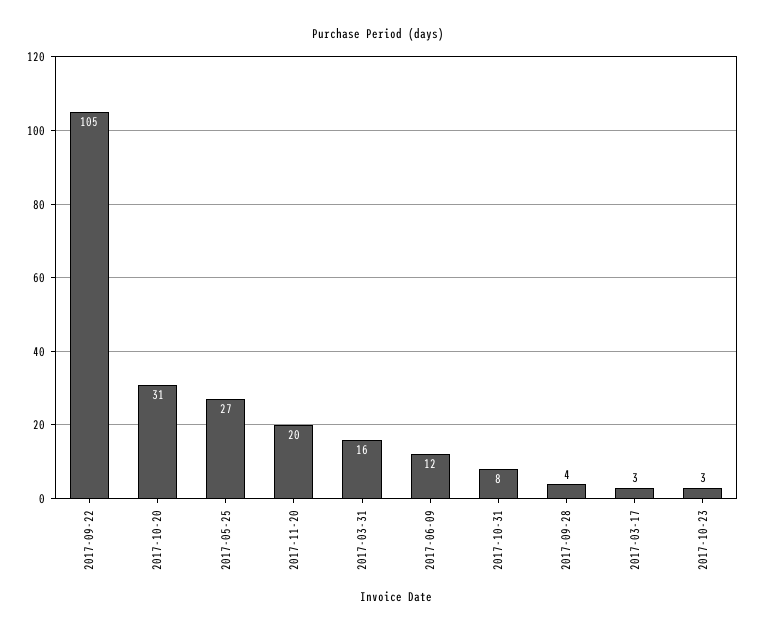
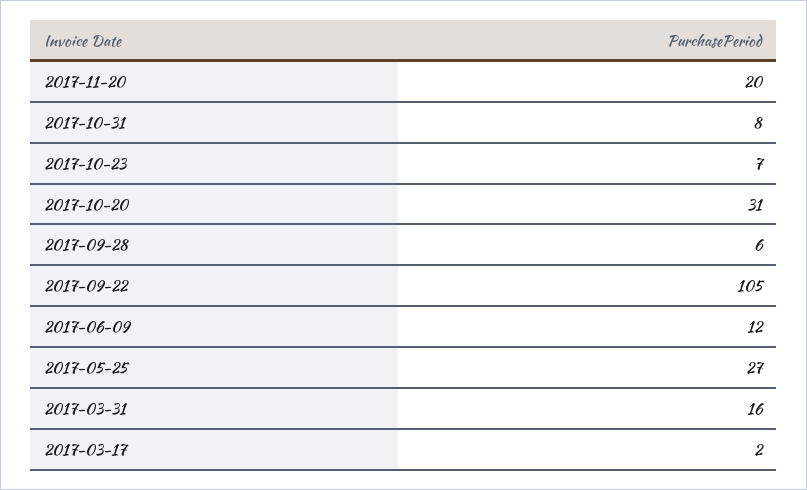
2017-09-28: 4 -> 6
2017-03-17: 3 -> 2
2017-10-23: 3 -> 7

